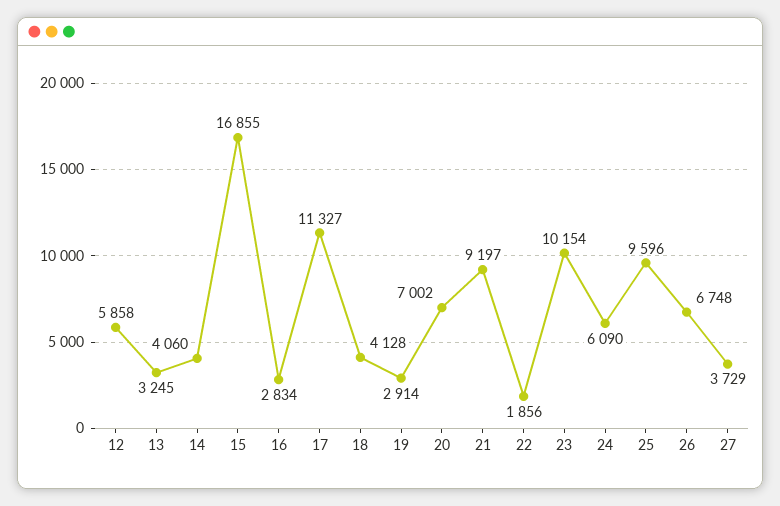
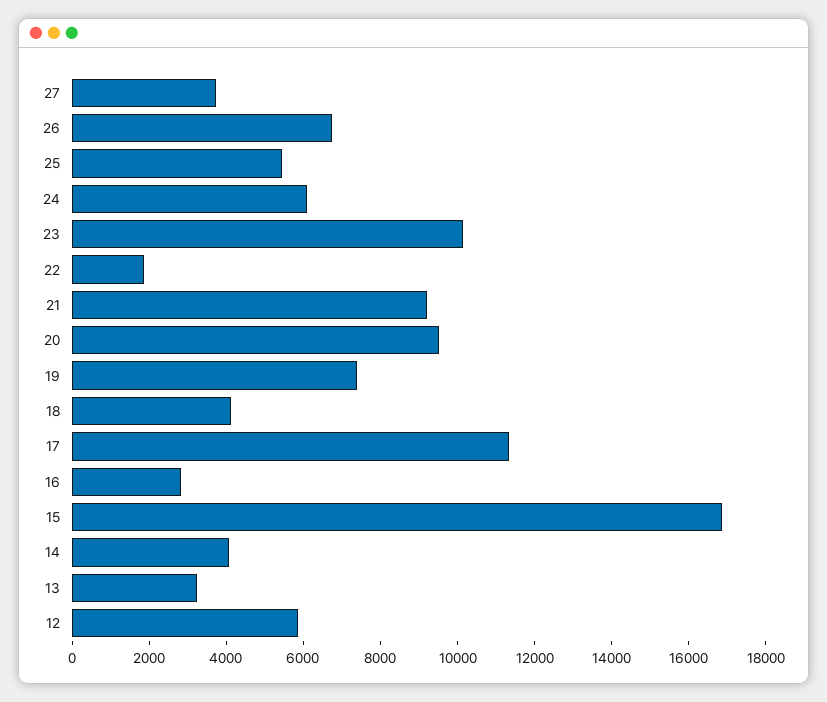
19: 2914 -> 7500
20: 7002 -> 9500
25: 9596 -> 5500

